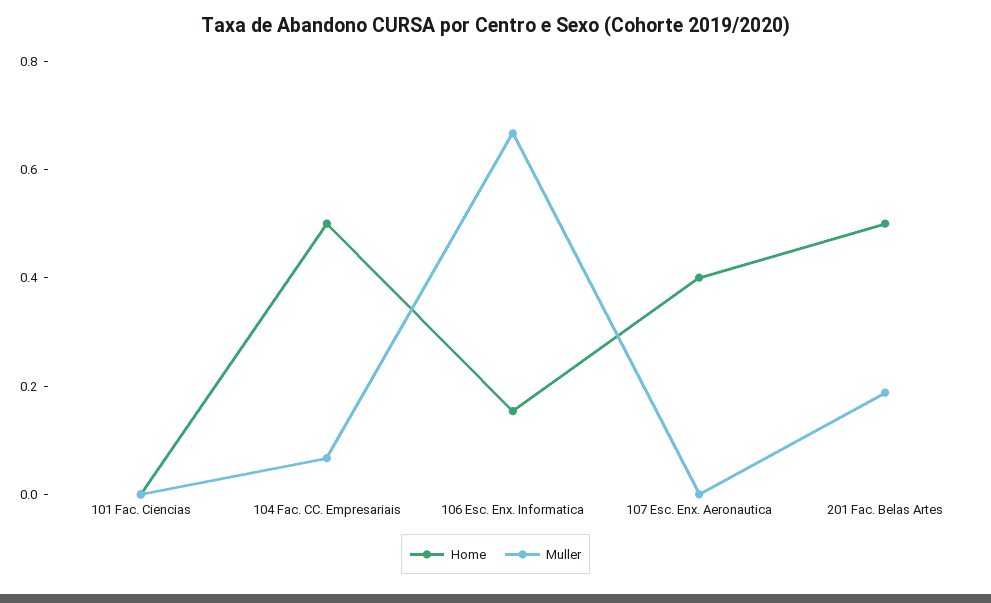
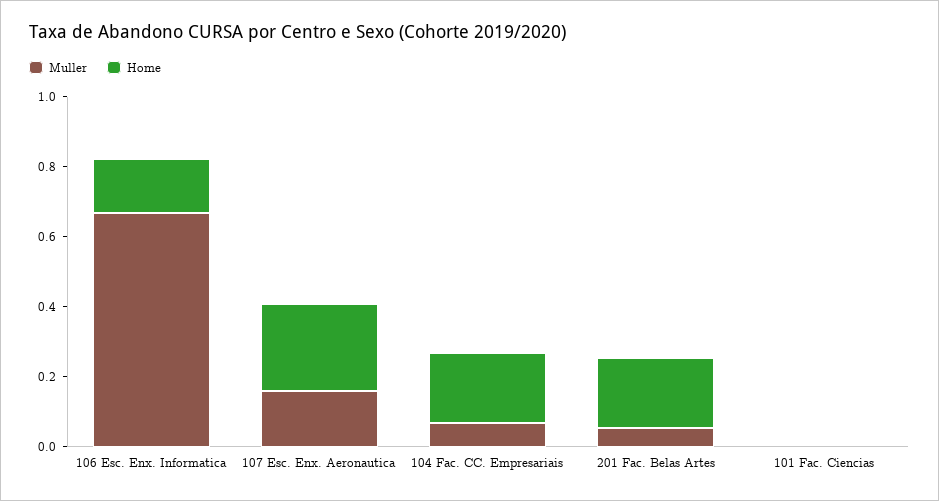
Home, 104 Fac. CC. Empresariais: 0.5 -> 0.2
Home, 107 Esc. Enx. Aeronautica: 0.4 -> 0.25
Muller, 107 Esc. Enx. Aeronautica: 0 -> 0.15
Home, 201 Fac. Belas Artes: 0.5 -> 0.2
Muller, 201 Fac. Belas Artes: 0.2 -> 0.05

